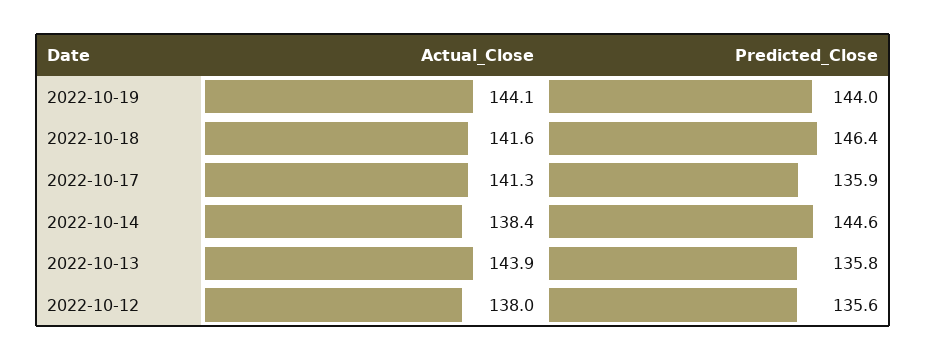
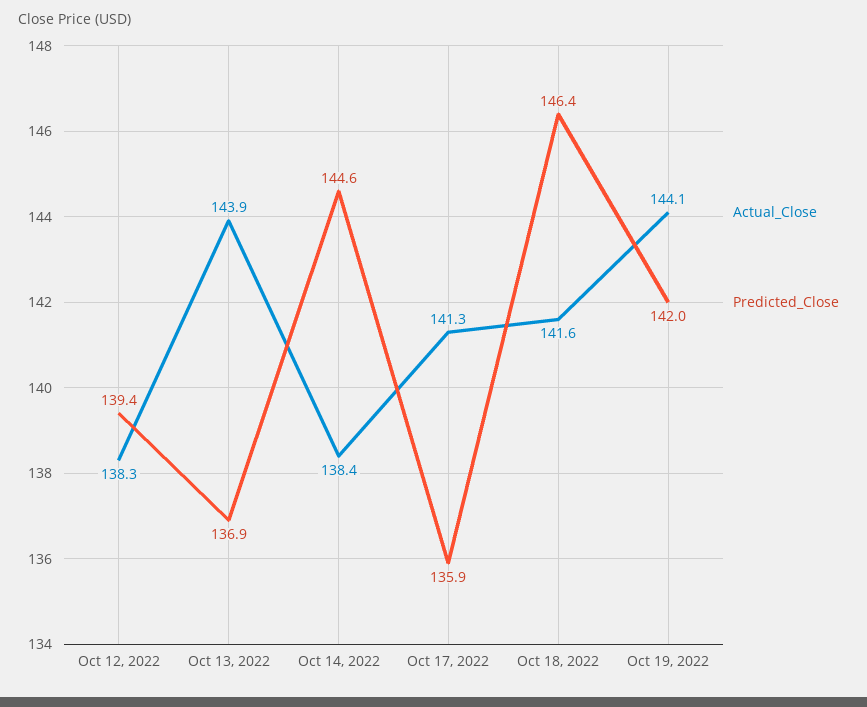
Predicted_Close, 2022-10-19: 144 -> 142
Predicted_Close, 2022-10-13: 135.8 -> 136.9
Actual_Close, 2022-10-12: 138 -> 138.3
Predicted_Close, 2022-10-12: 135.6 -> 139.4

